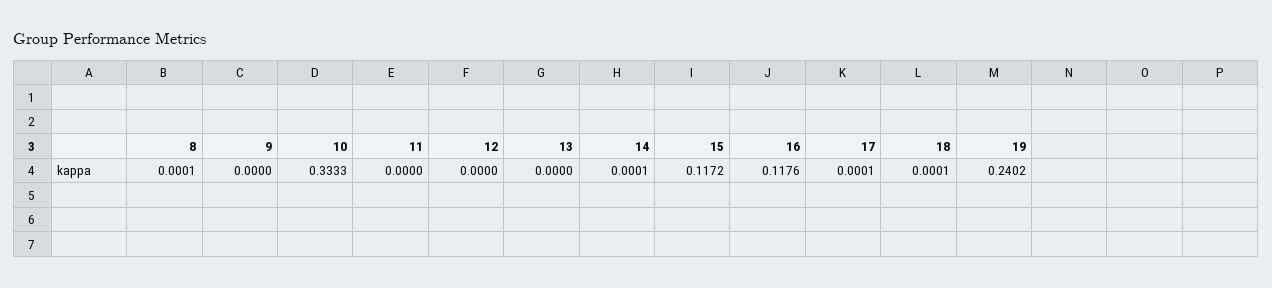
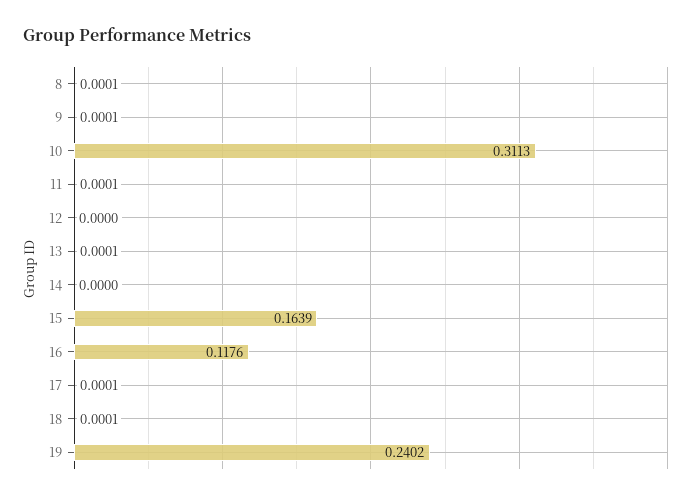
9: 0 -> 0.0001
10: 0.3333 -> 0.3113
11: 0 -> 0.0001
13: 0 -> 0.0001
14: 0.0001 -> 0
15: 0.1172 -> 0.1639

